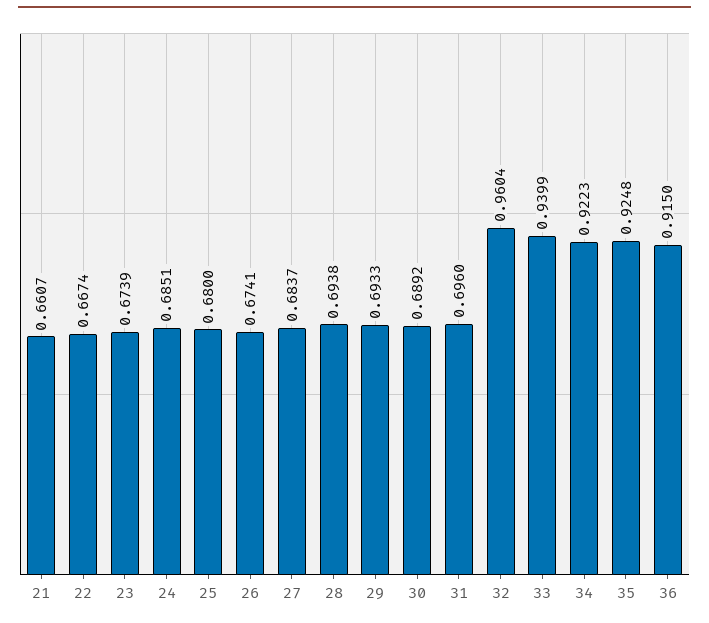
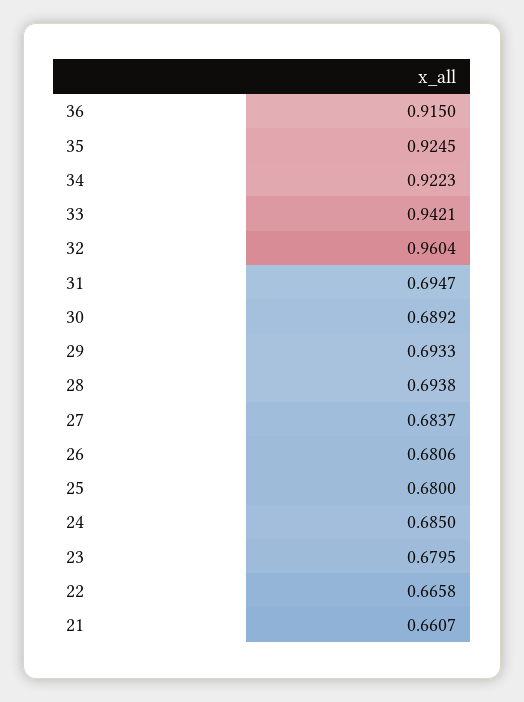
22: 0.6674 -> 0.6658
23: 0.6739 -> 0.6795
24: 0.6851 -> 0.685
26: 0.6741 -> 0.6806
31: 0.696 -> 0.6947
33: 0.9399 -> 0.9421
35: 0.9248 -> 0.9245

